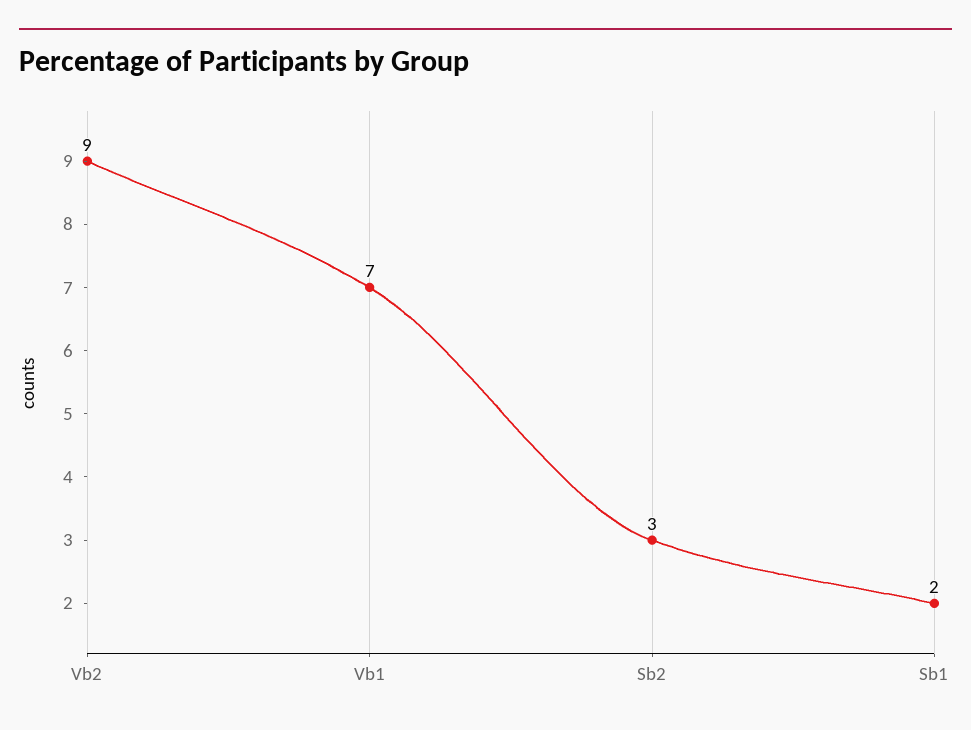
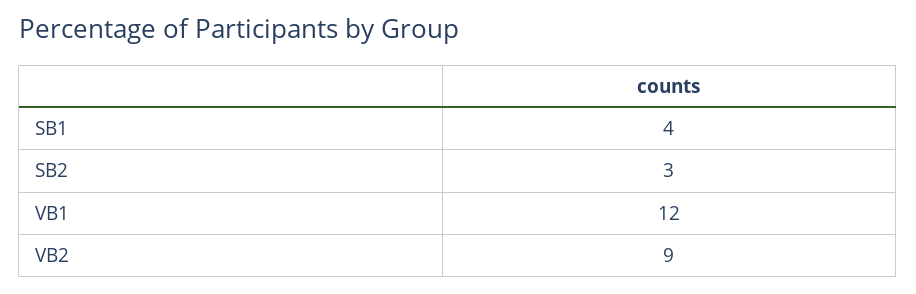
Vb1: 7 -> 12
Sb1: 2 -> 4

